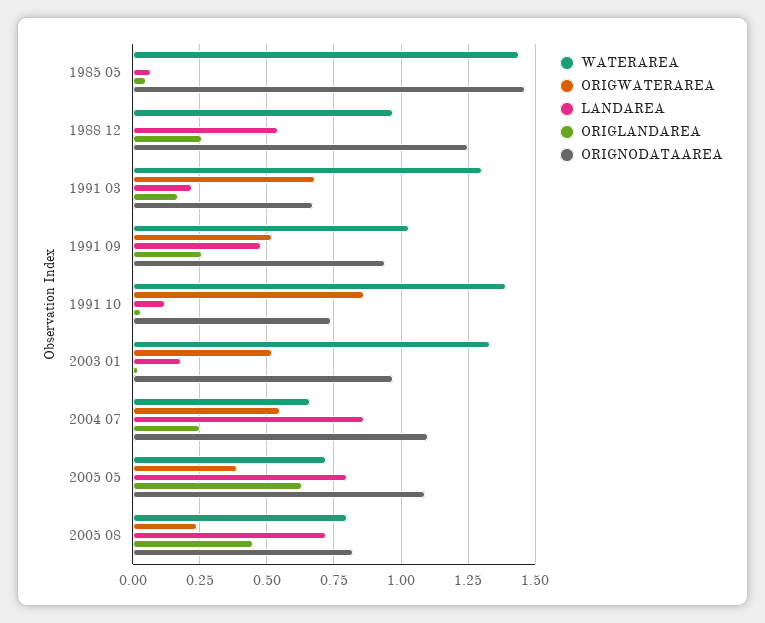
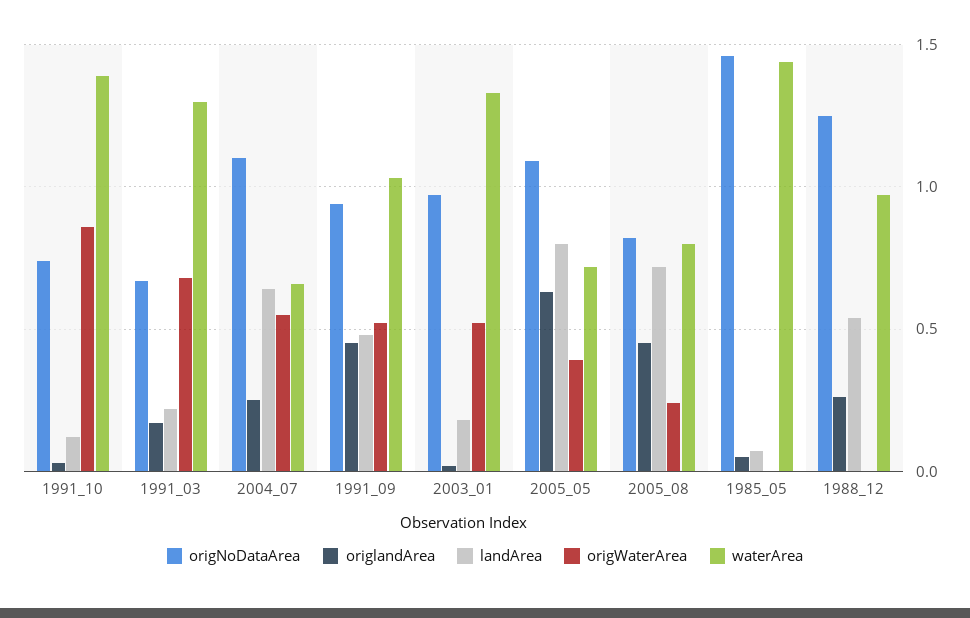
ORIGLANDAREA, 1991 09: 0.25 -> 0.45
LANDAREA, 2004 07: 0.85 -> 0.65

